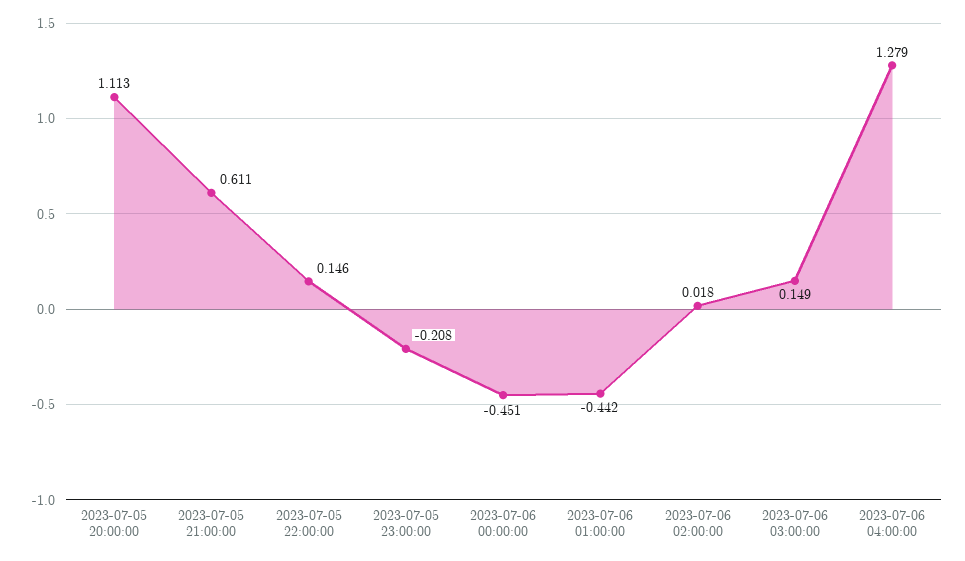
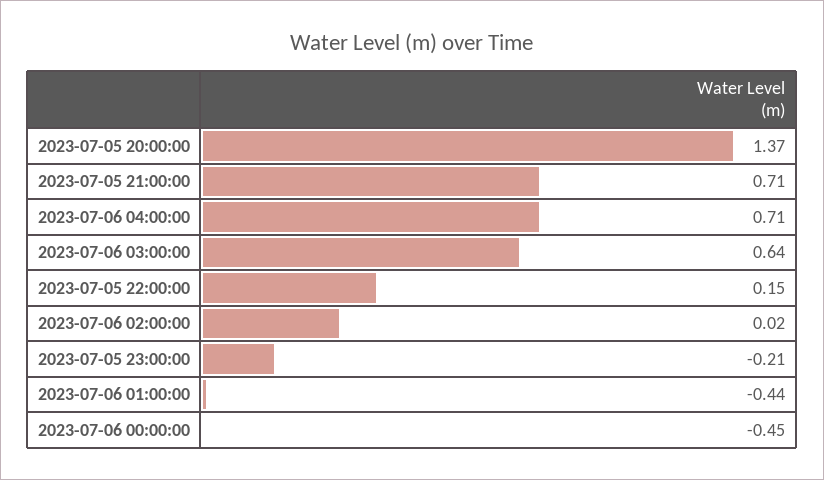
2023-07-05 20:00:00: 1.113 -> 1.37
2023-07-05 21:00:00: 0.611 -> 0.71
2023-07-06 03:00:00: 0.149 -> 0.64
2023-07-06 04:00:00: 1.279 -> 0.71

